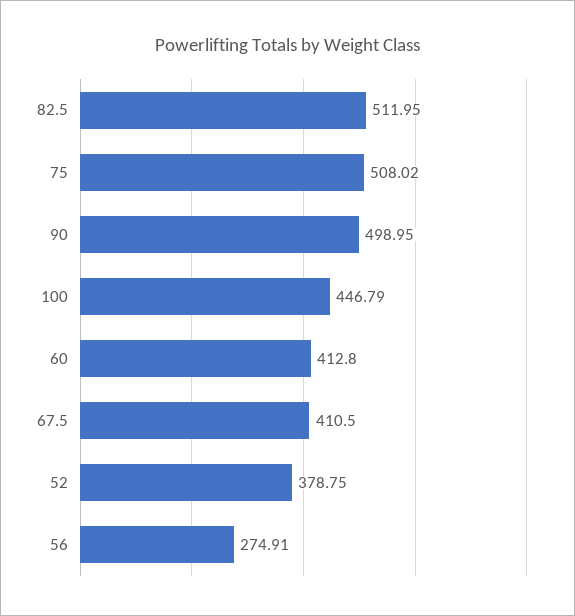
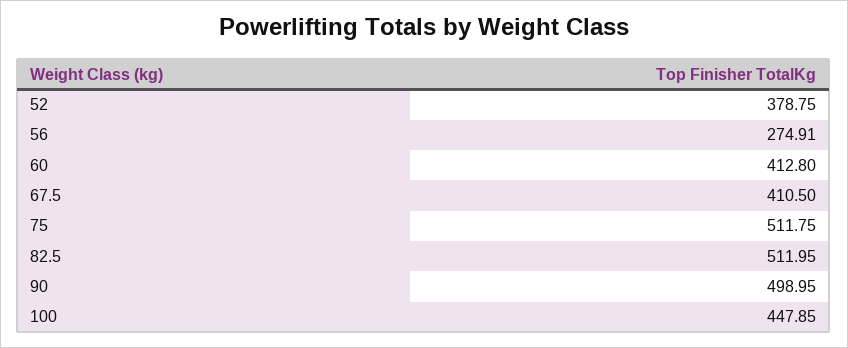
75: 508.02 -> 511.75
100: 446.79 -> 447.85

